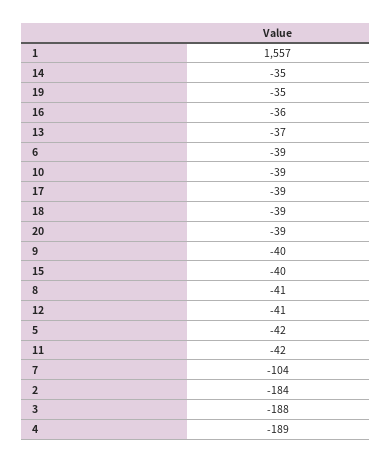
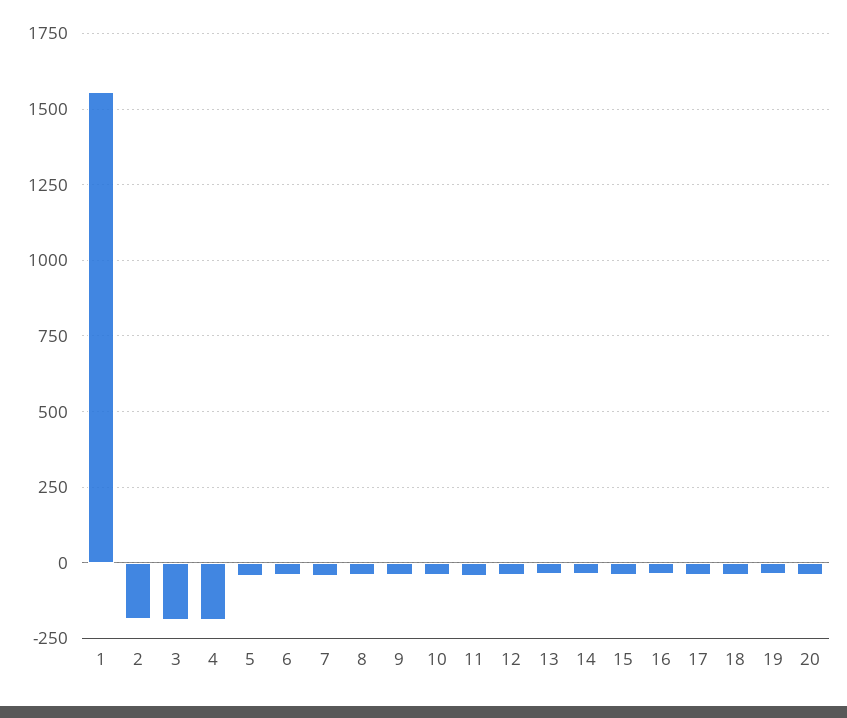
7: -104 -> -50

